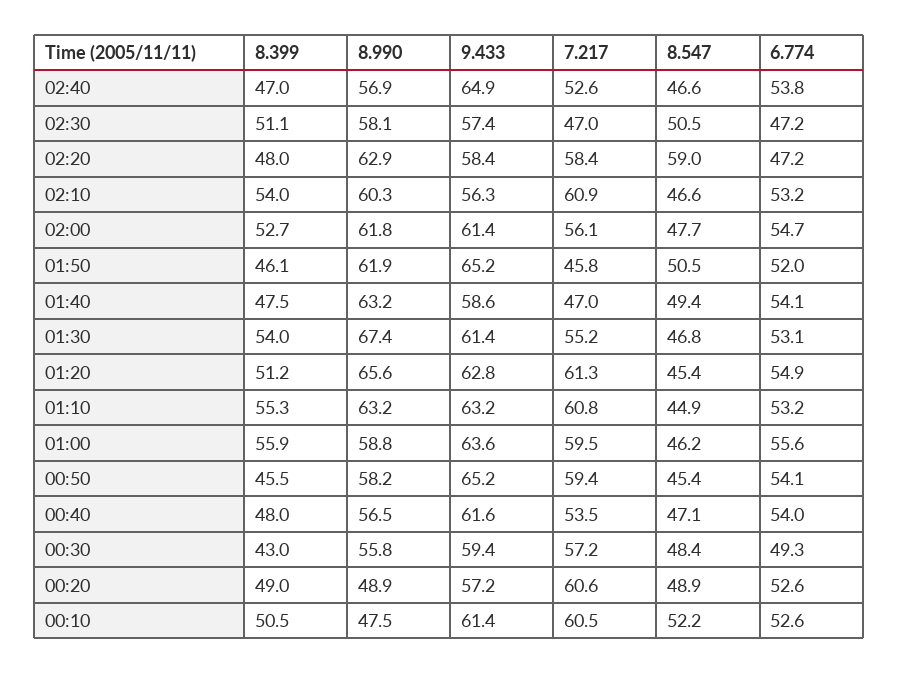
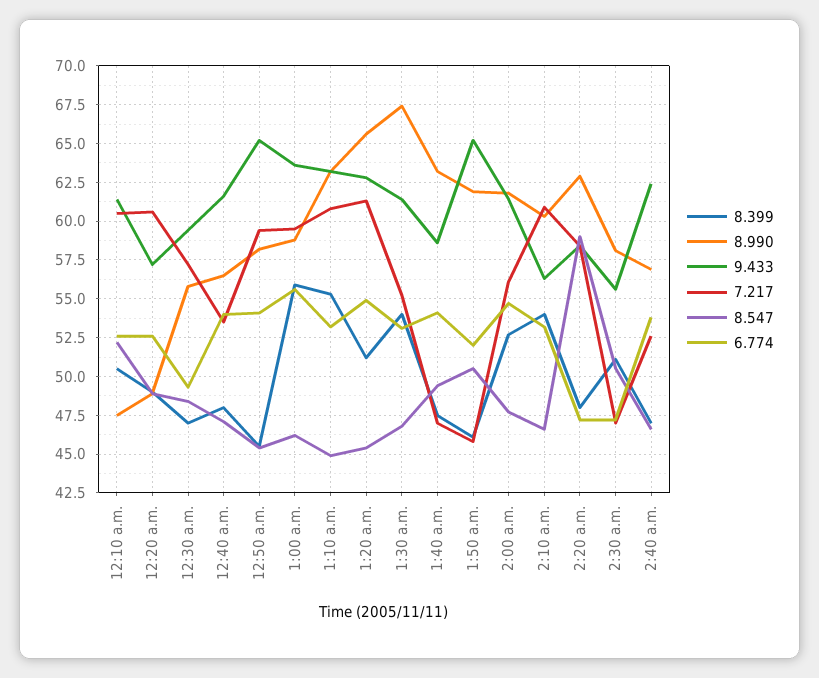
9.433, 02:40: 64.9 -> 62.5
9.433, 02:30: 57.4 -> 55.5
8.399, 00:30: 43 -> 47

